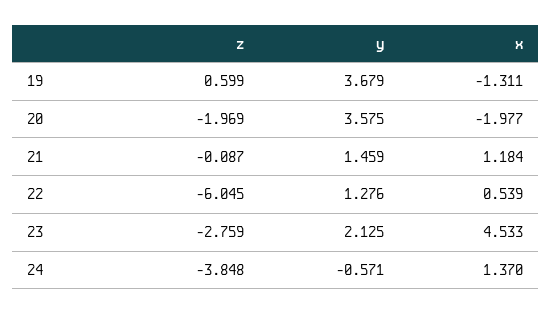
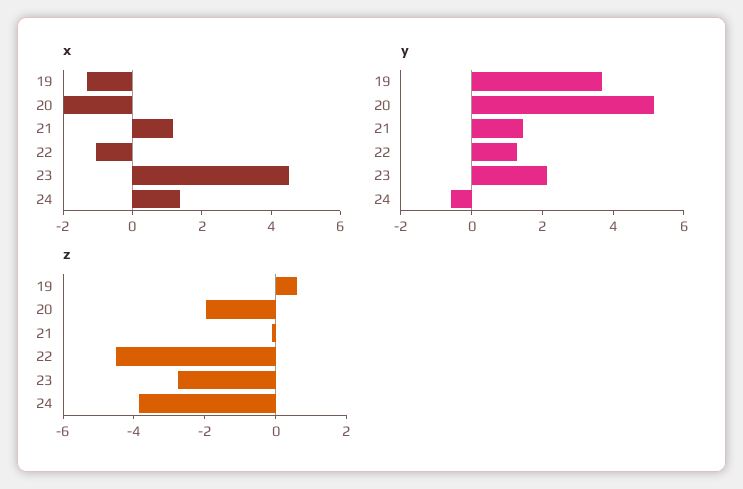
y, 20: 3.575 -> 5
z, 22: -6.045 -> -4.5
x, 22: 0.539 -> -1

